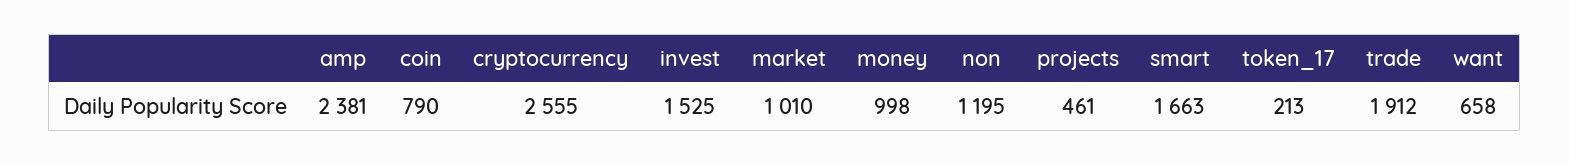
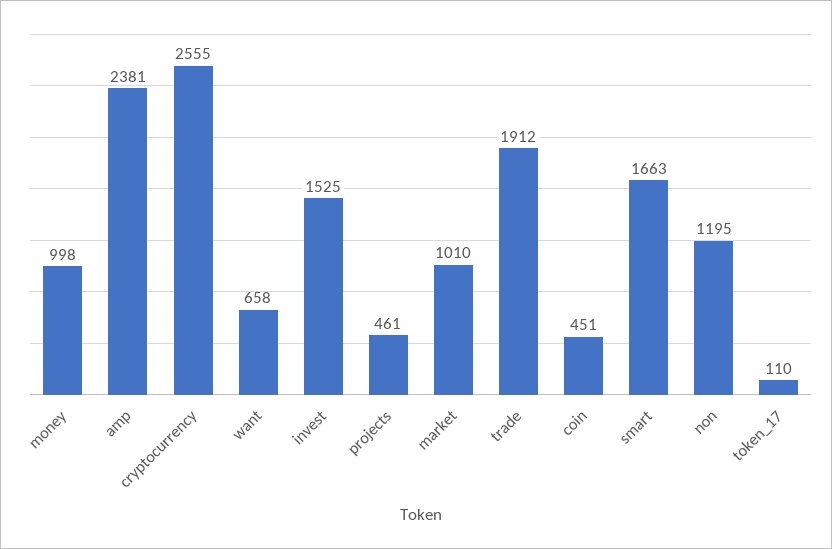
coin: 790 -> 451
token_17: 213 -> 110

